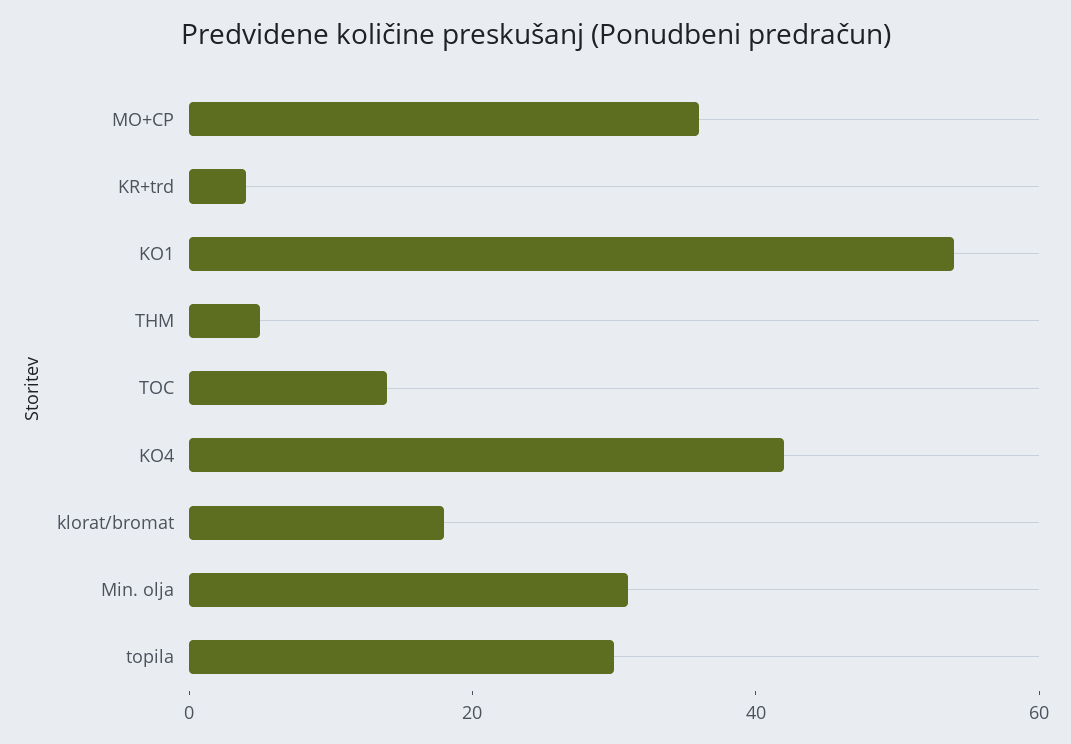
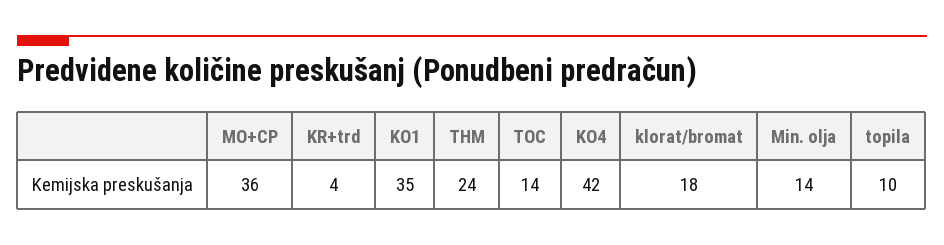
KO1: 55 -> 35
THM: 5 -> 24
Min. olja: 30 -> 14
topila: 30 -> 10

